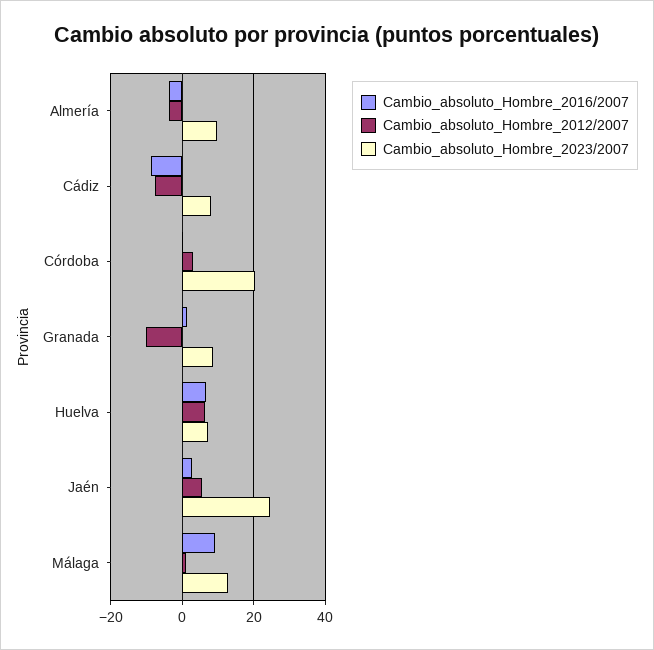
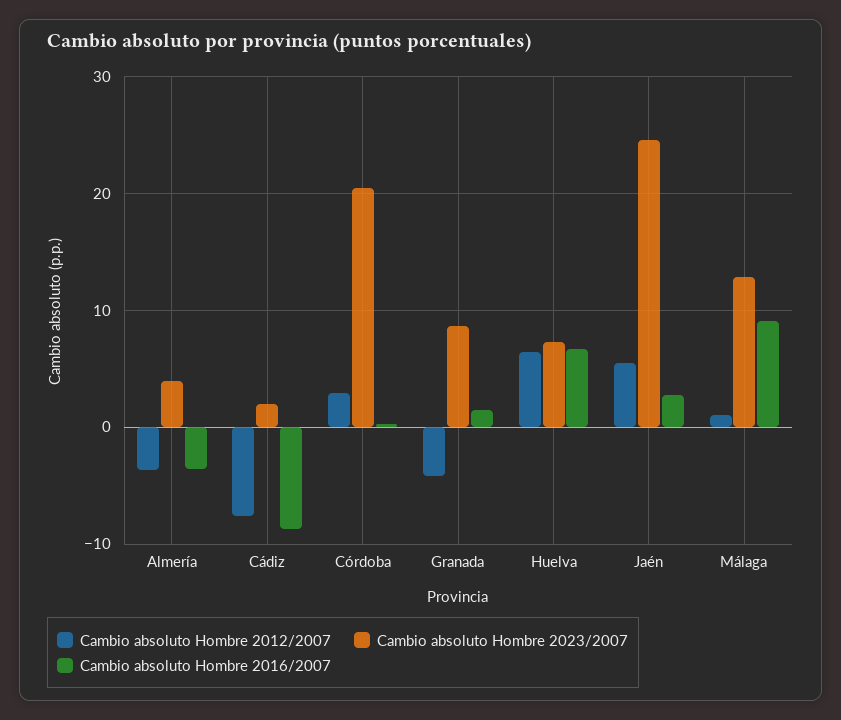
Cambio_absoluto_Hombre_2023/2007, Almería: 10 -> 4
Cambio_absoluto_Hombre_2023/2007, Cádiz: 8 -> 2
Cambio_absoluto_Hombre_2012/2007, Granada: -10 -> -4

